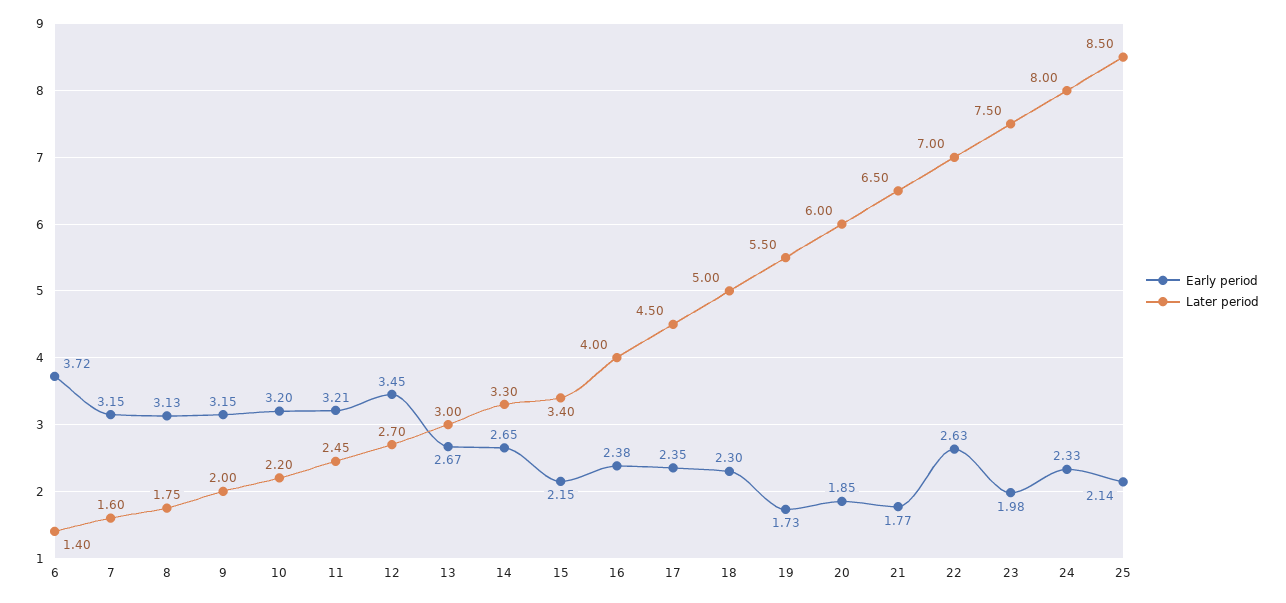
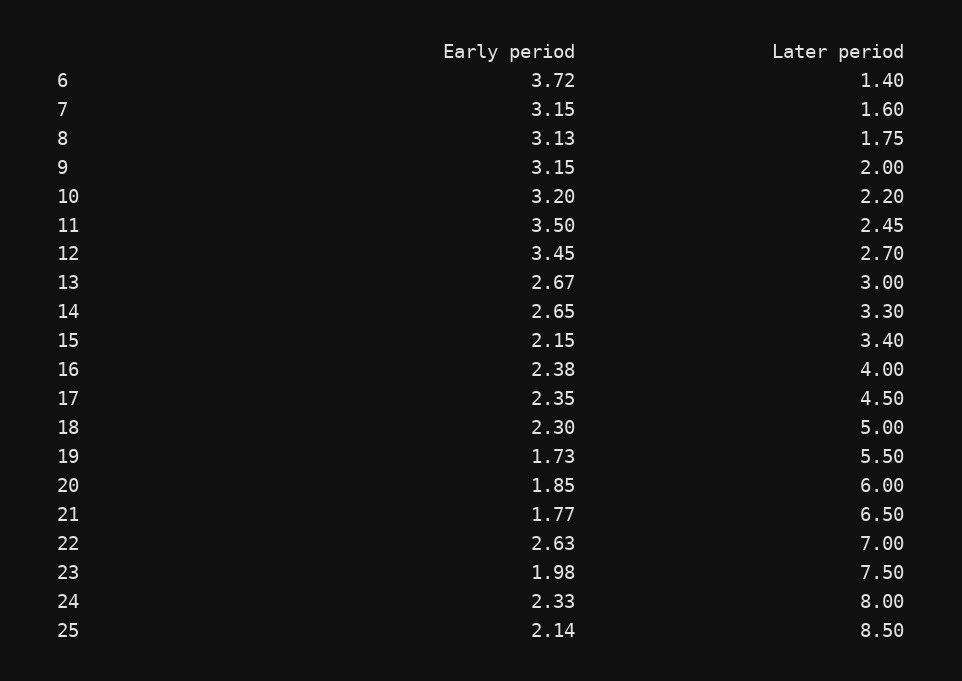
Early period, 11: 3.21 -> 3.5

